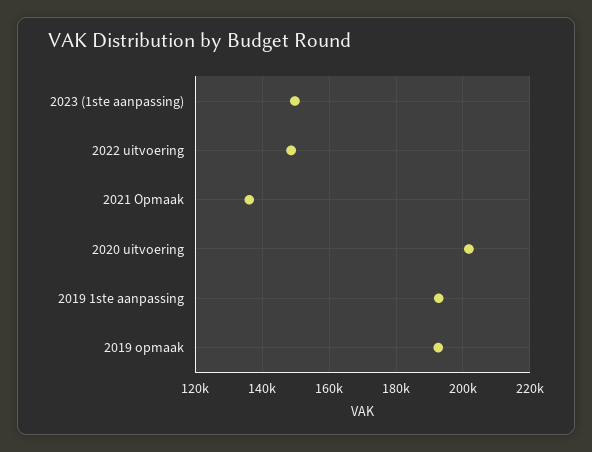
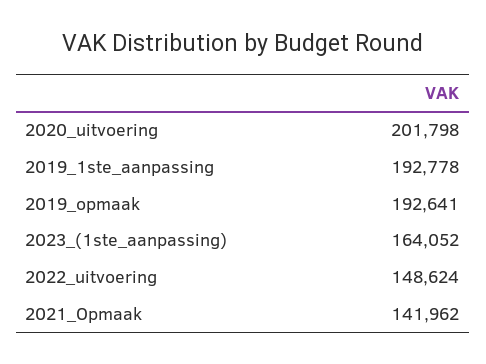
2023 (1ste aanpassing): 150000 -> 164052
2021 Opmaak: 136000 -> 141962

